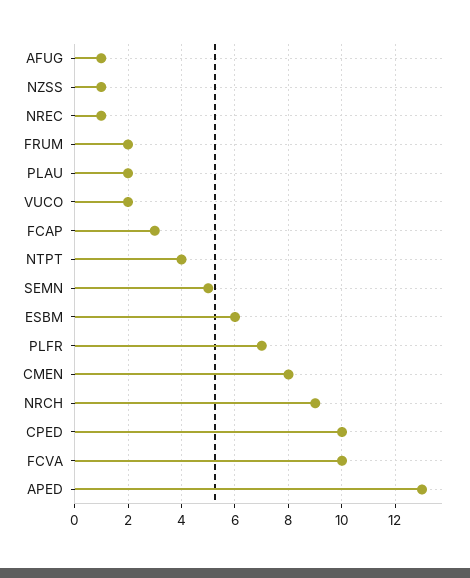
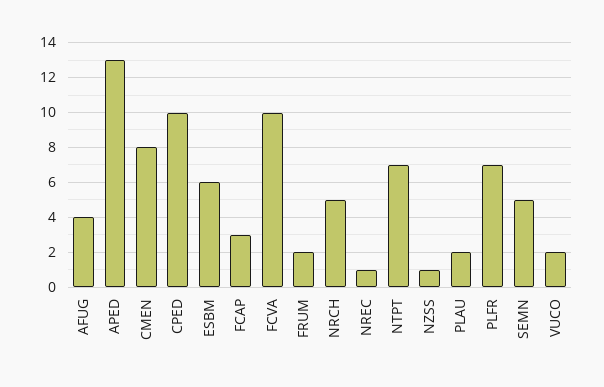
AFUG: 1 -> 4
NTPT: 4 -> 7
NRCH: 9 -> 5

